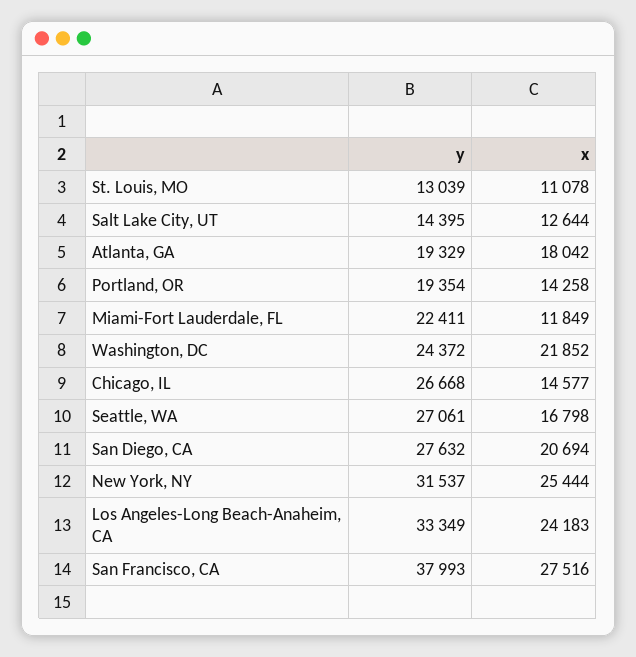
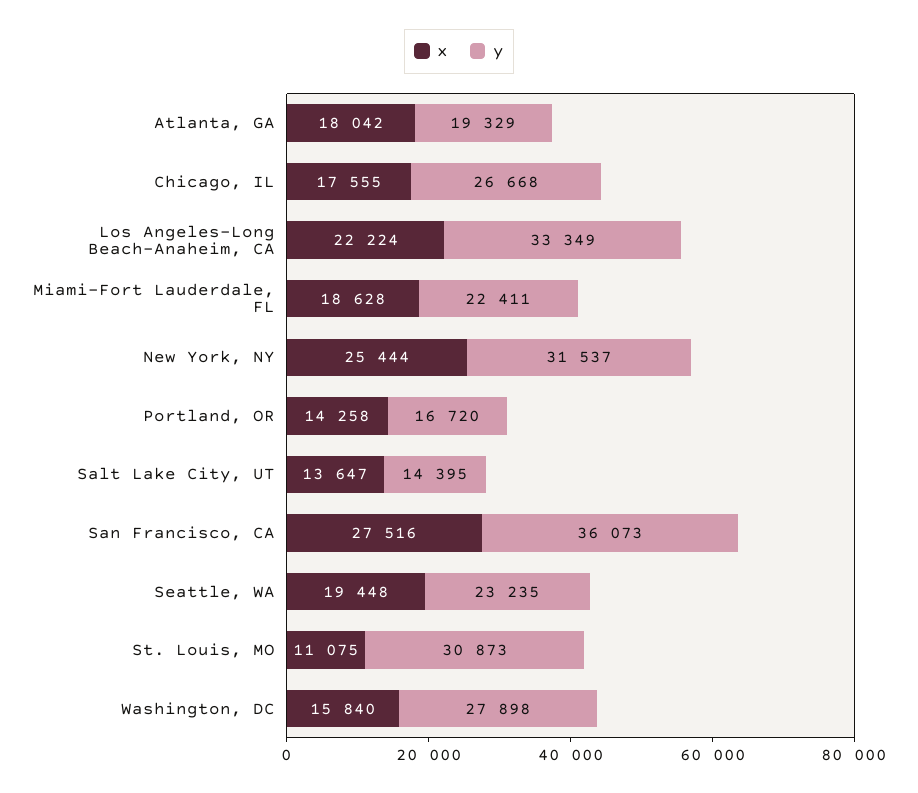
y, St. Louis, MO: 13039 -> 30873
x, St. Louis, MO: 11078 -> 11075
x, Salt Lake City, UT: 12644 -> 13647
y, Portland, OR: 19354 -> 16720
x, Miami-Fort Lauderdale, FL: 11849 -> 18628
y, Washington, DC: 24372 -> 27898
x, Washington, DC: 21852 -> 15840
x, Chicago, IL: 14577 -> 17555
y, Seattle, WA: 27061 -> 23235
x, Seattle, WA: 16798 -> 19448
y, San Diego, CA: 27632 -> none
x, San Diego, CA: 20694 -> none
x, Los Angeles-Long Beach-Anaheim, CA: 24183 -> 22224
y, San Francisco, CA: 37993 -> 36073

